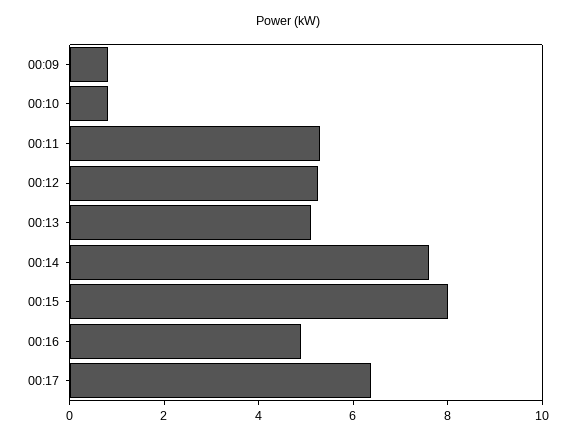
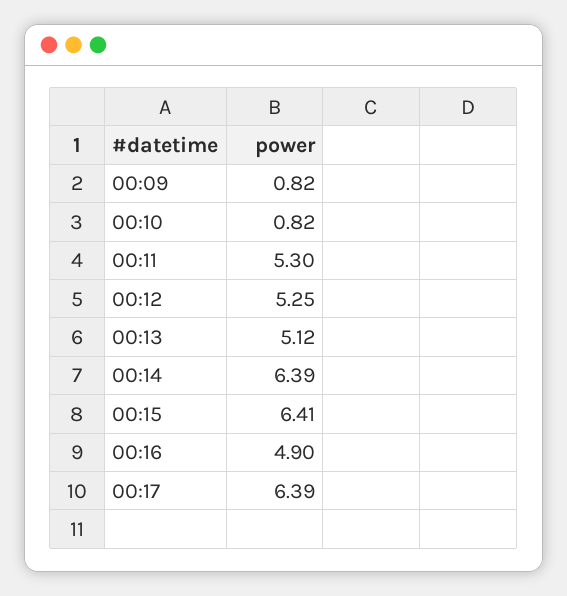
00:14: 7.5 -> 6.39
00:15: 8 -> 6.41

